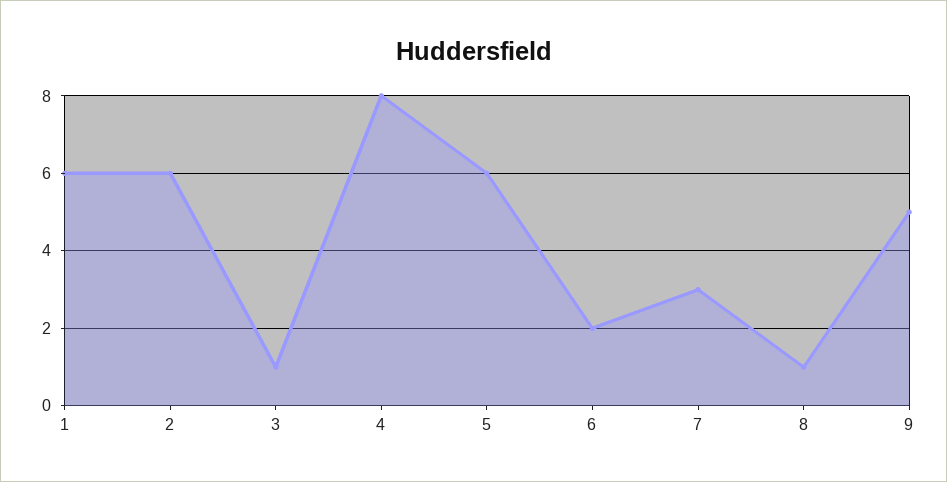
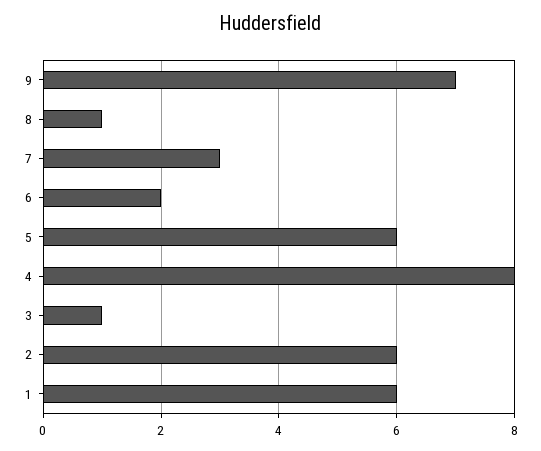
9: 5 -> 7

